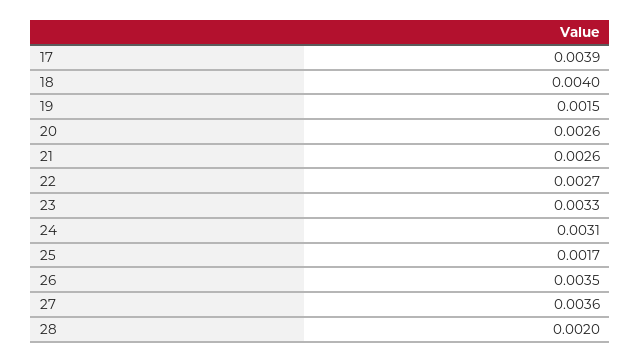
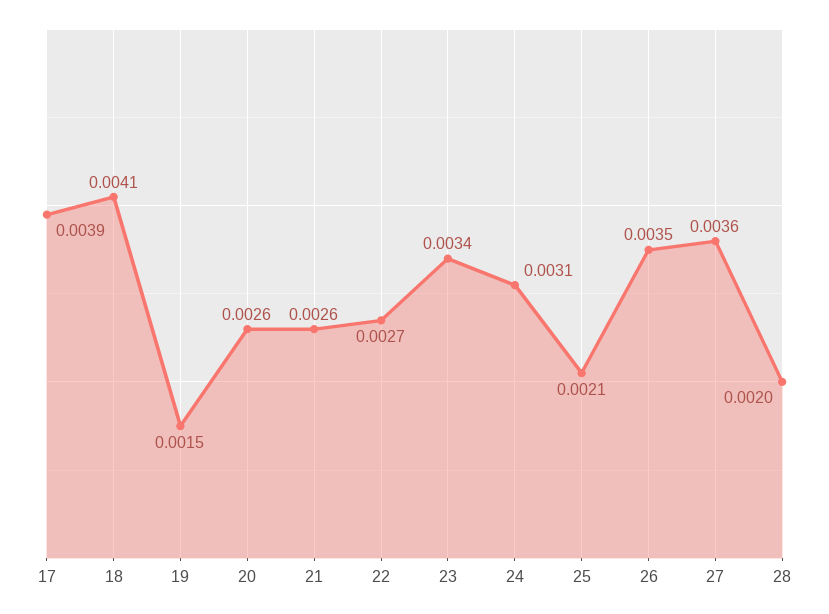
18: 0.004 -> 0.0041
23: 0.0033 -> 0.0034
25: 0.0017 -> 0.0021

